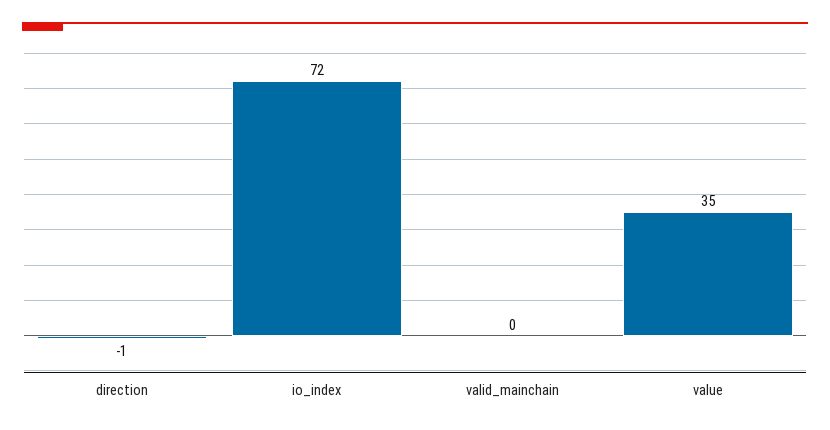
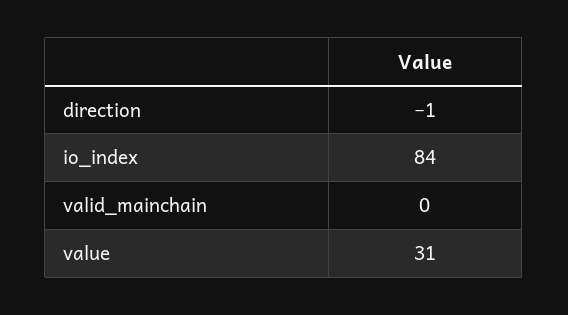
io_index: 72 -> 84
value: 35 -> 31

